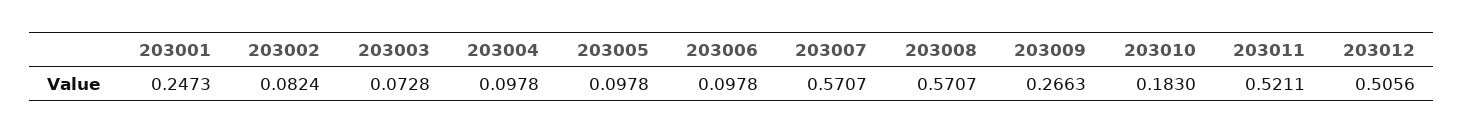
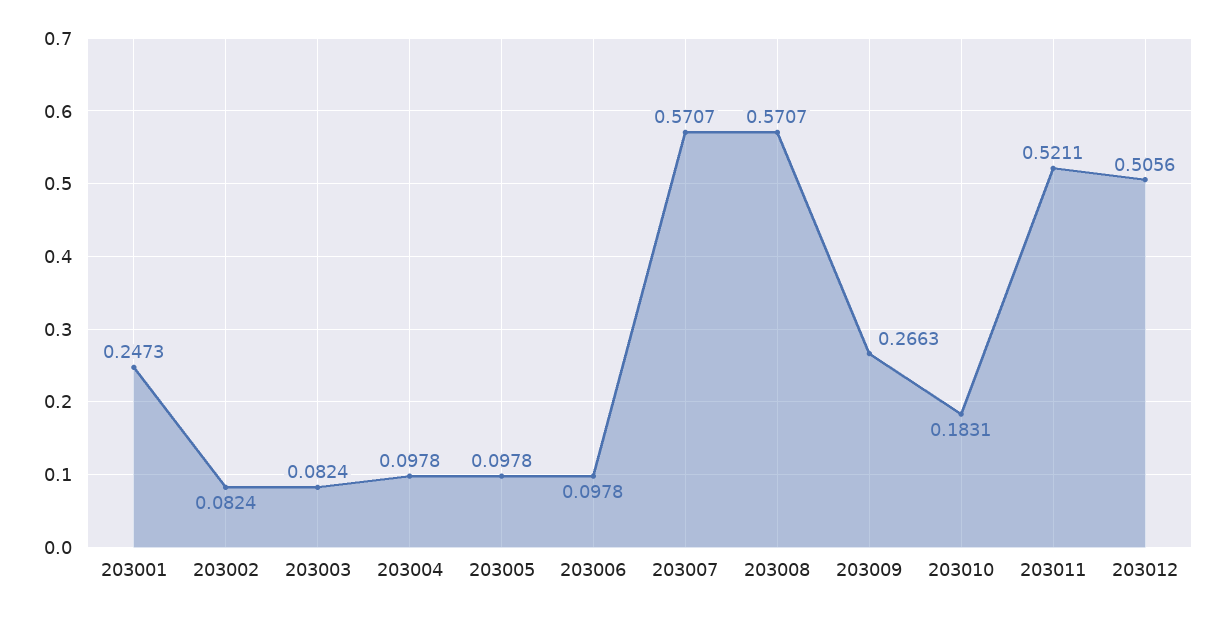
203003: 0.0728 -> 0.0824
203010: 0.183 -> 0.1831

